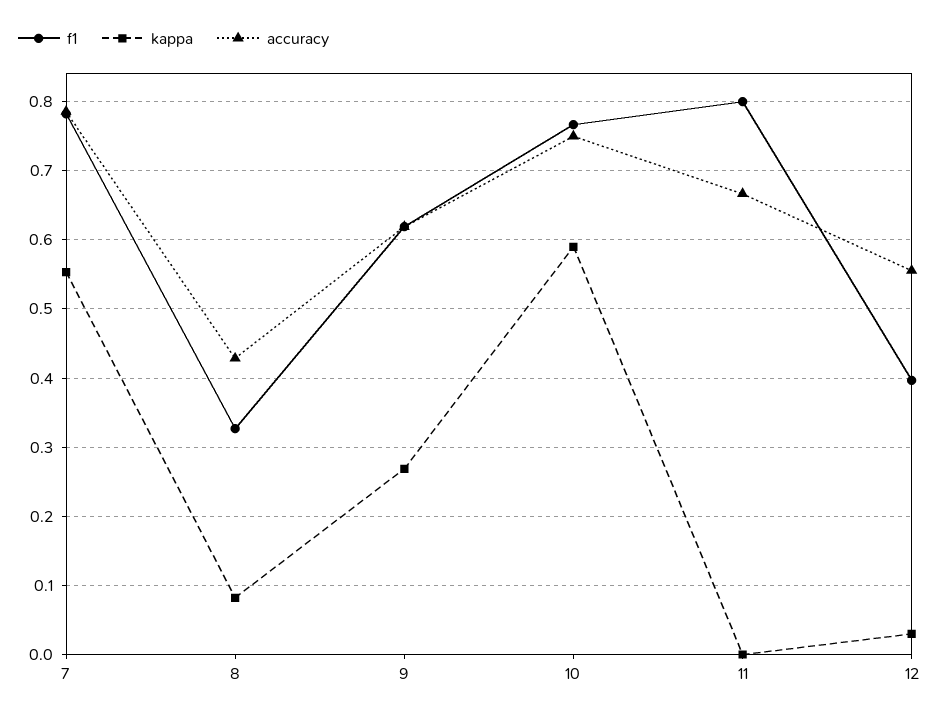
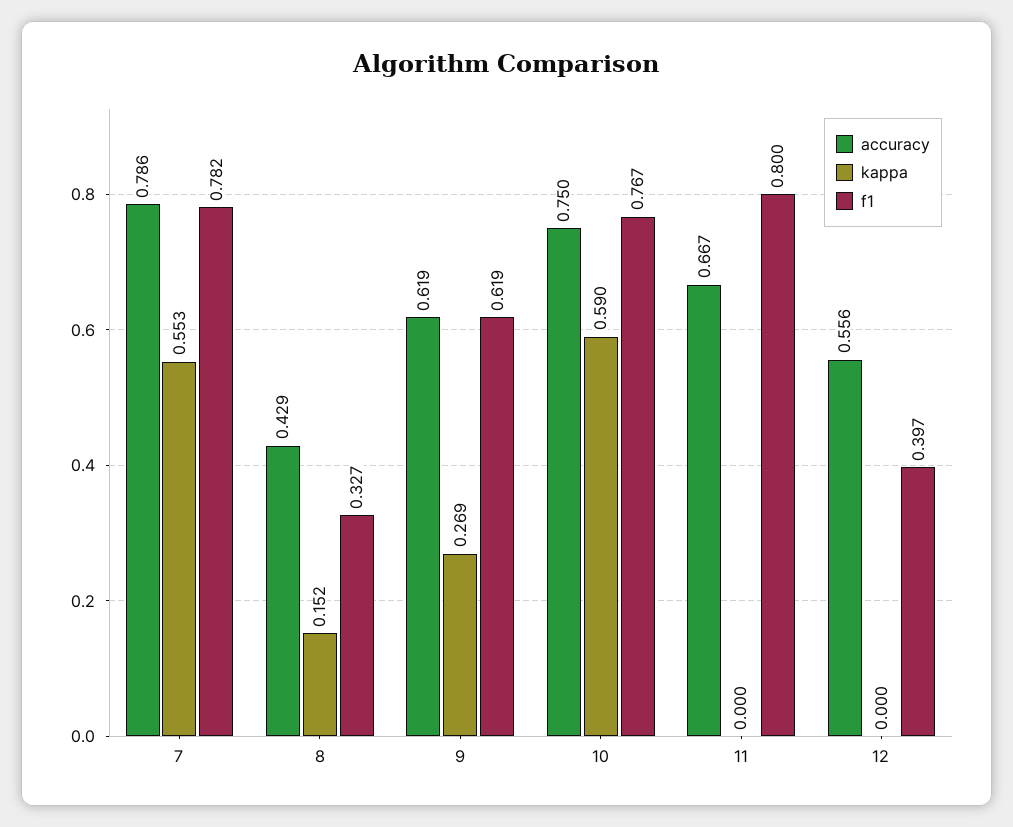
kappa, 8: 0.08 -> 0.152
kappa, 12: 0.03 -> 0

